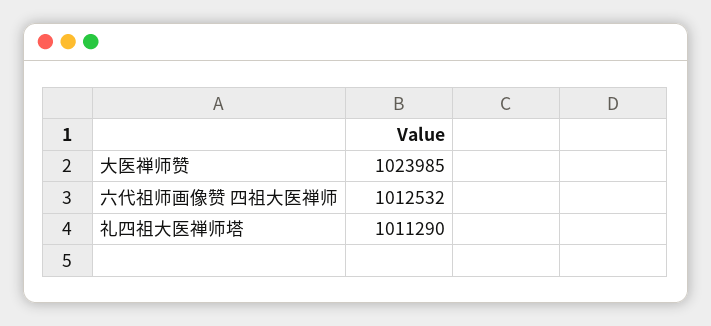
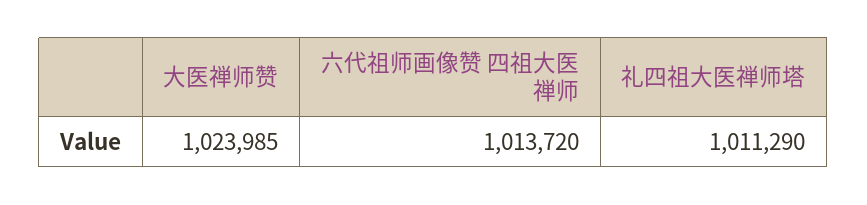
六代祖师画像赞 四祖大医禅师: 1012532 -> 1013720

